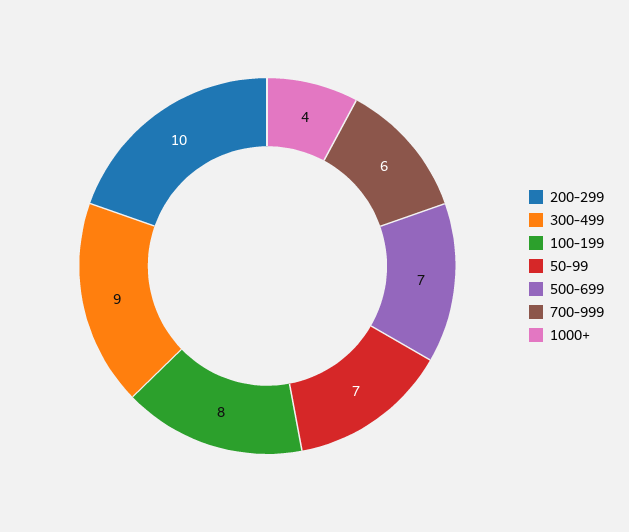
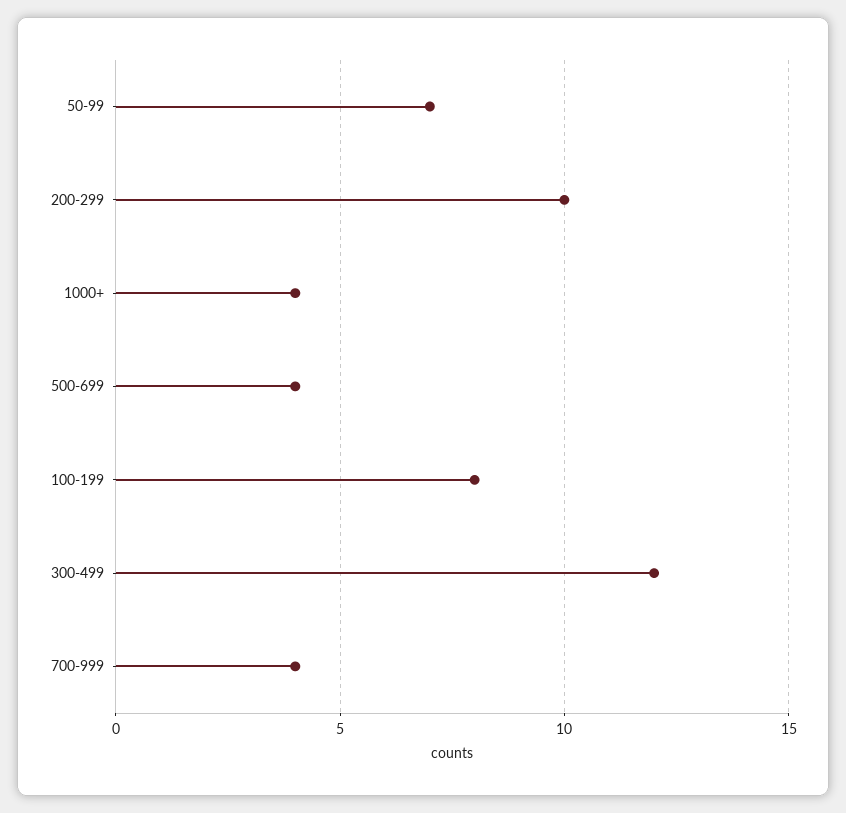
300-499: 9 -> 12
500-699: 7 -> 4
700-999: 6 -> 4

